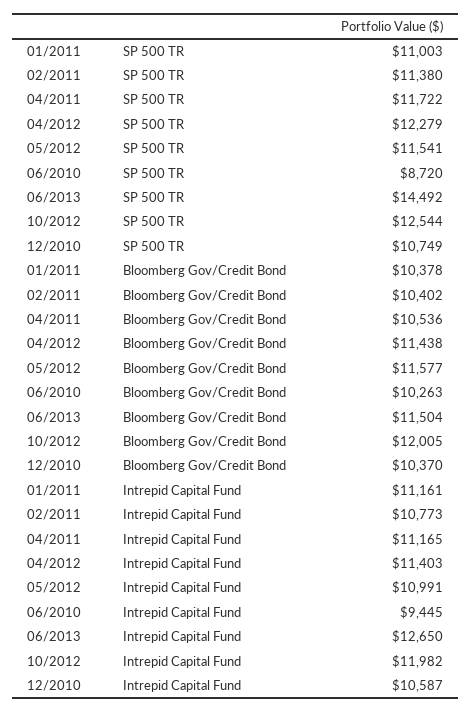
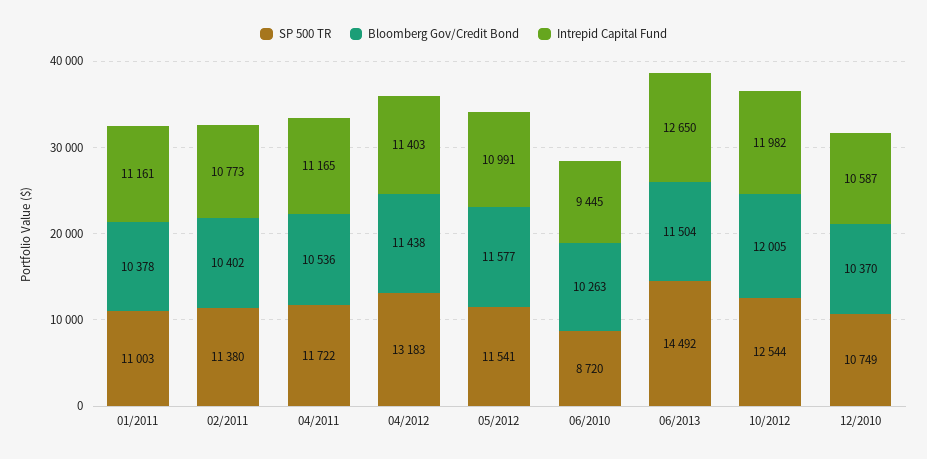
SP 500 TR, 04/2012: 12279 -> 13183

